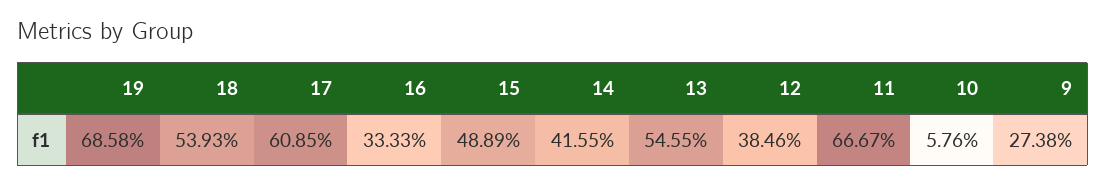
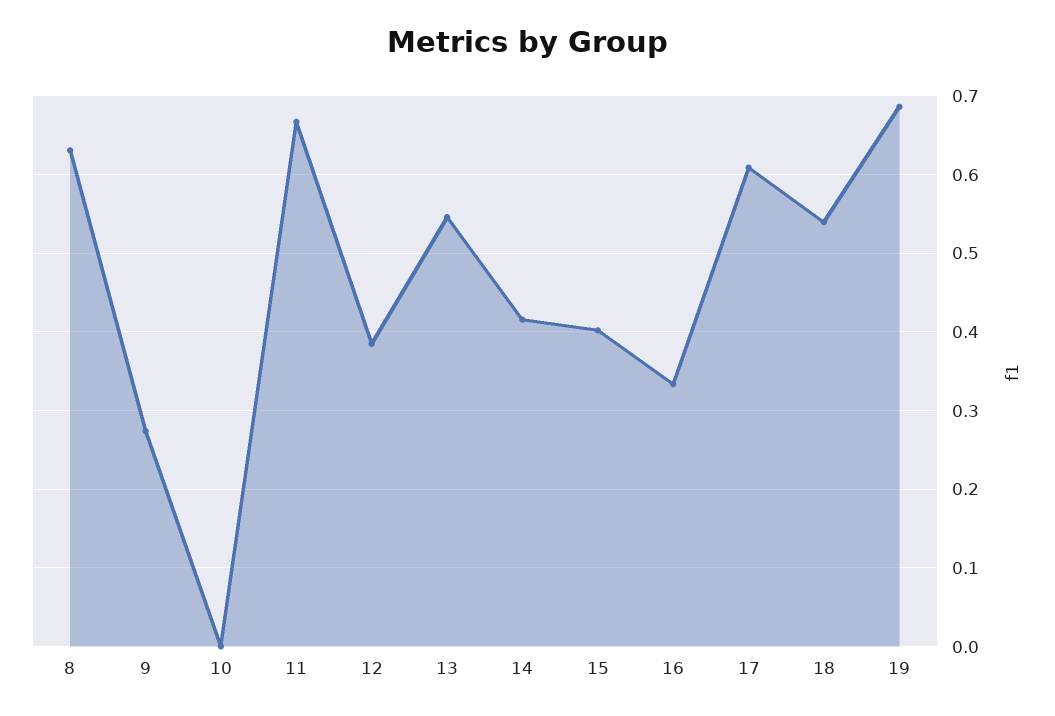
15: 0.4889 -> 0.4
10: 0.0576 -> 0
8: none -> 0.63

